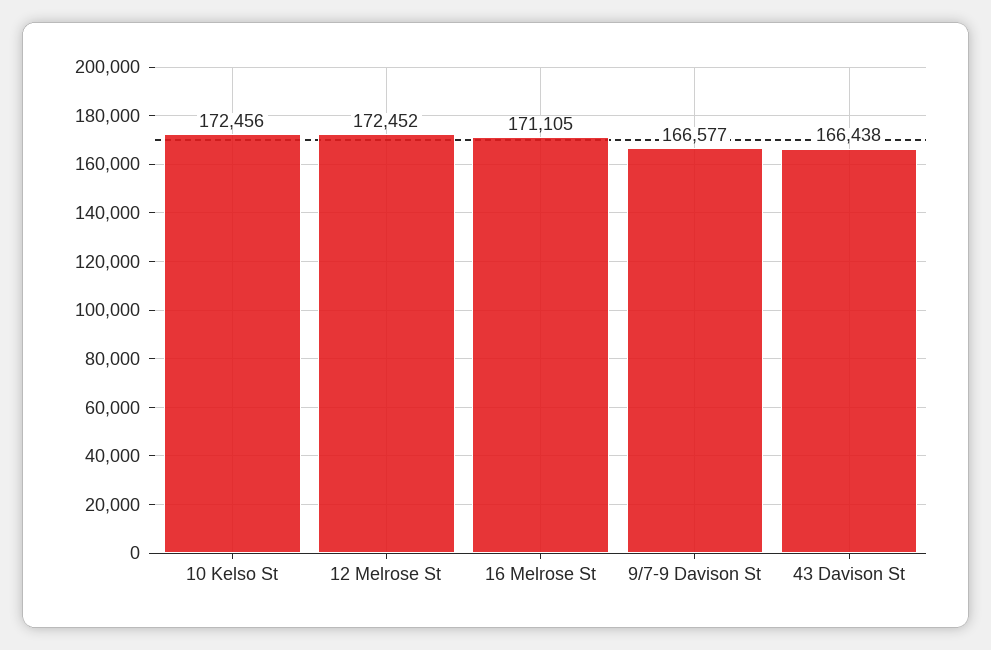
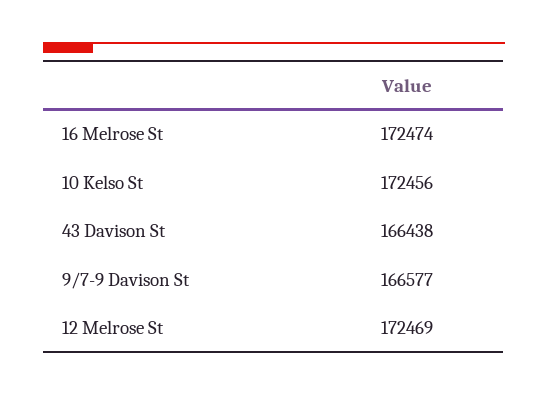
12 Melrose St: 172452 -> 172469
16 Melrose St: 171105 -> 172474

